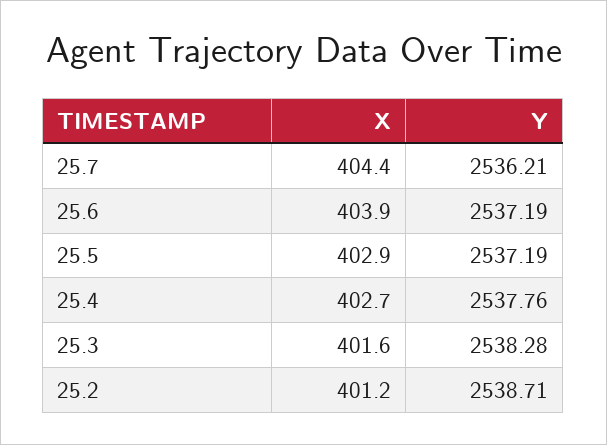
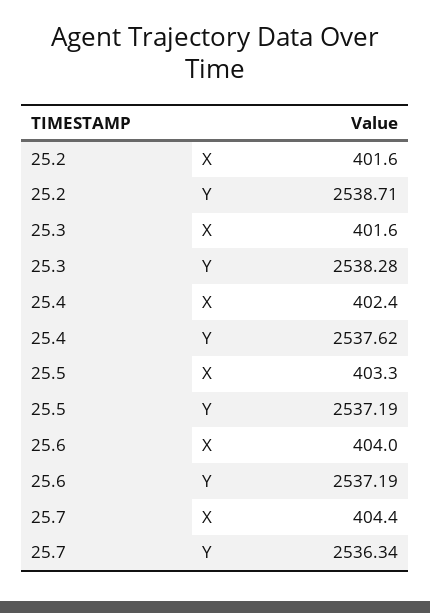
Y, 25.7: 2536.21 -> 2536.34
X, 25.6: 403.9 -> 404
X, 25.5: 402.9 -> 403.3
X, 25.4: 402.7 -> 402.4
Y, 25.4: 2537.76 -> 2537.62
X, 25.2: 401.2 -> 401.6

